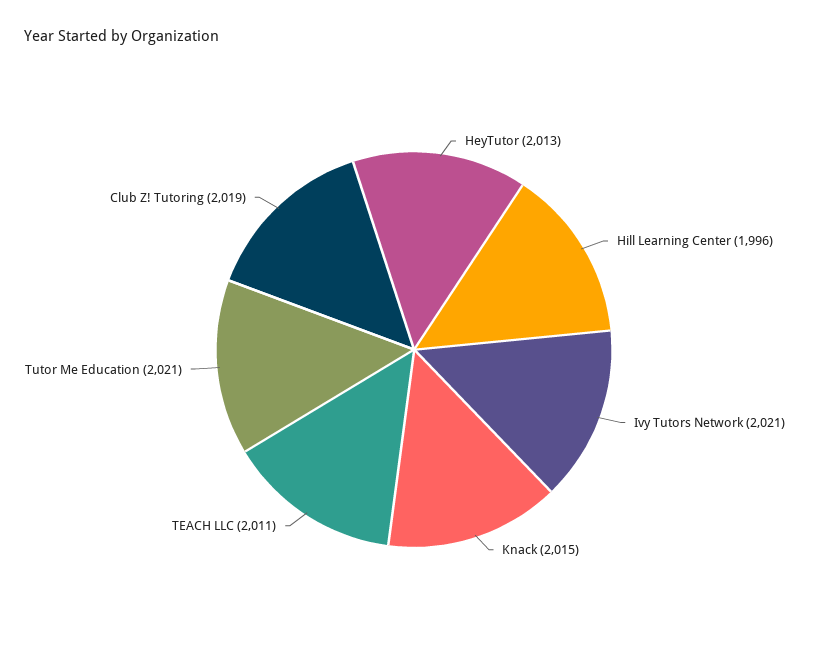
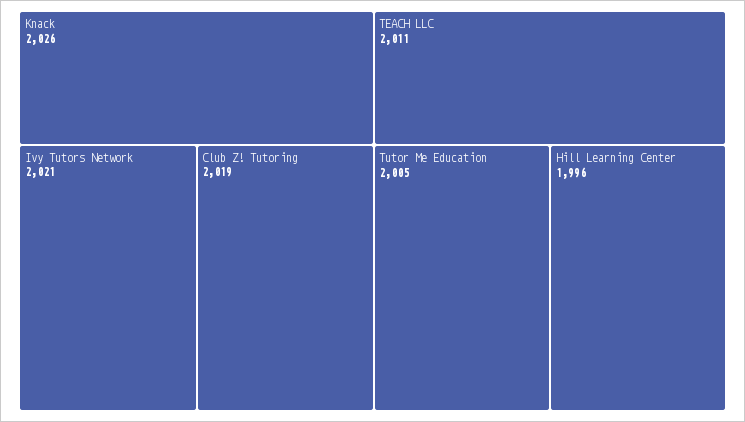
HeyTutor: 2013 -> none
Knack: 2015 -> 2026
Tutor Me Education: 2021 -> 2005

